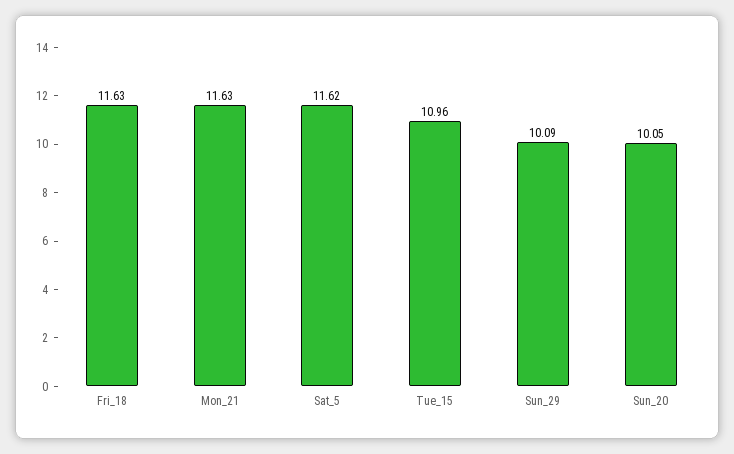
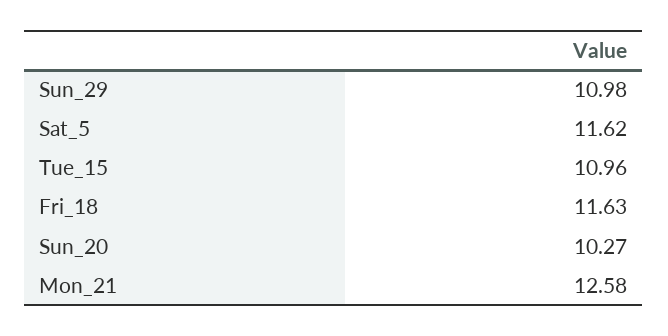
Mon_21: 11.63 -> 12.58
Sun_29: 10.09 -> 10.98
Sun_20: 10.05 -> 10.27

